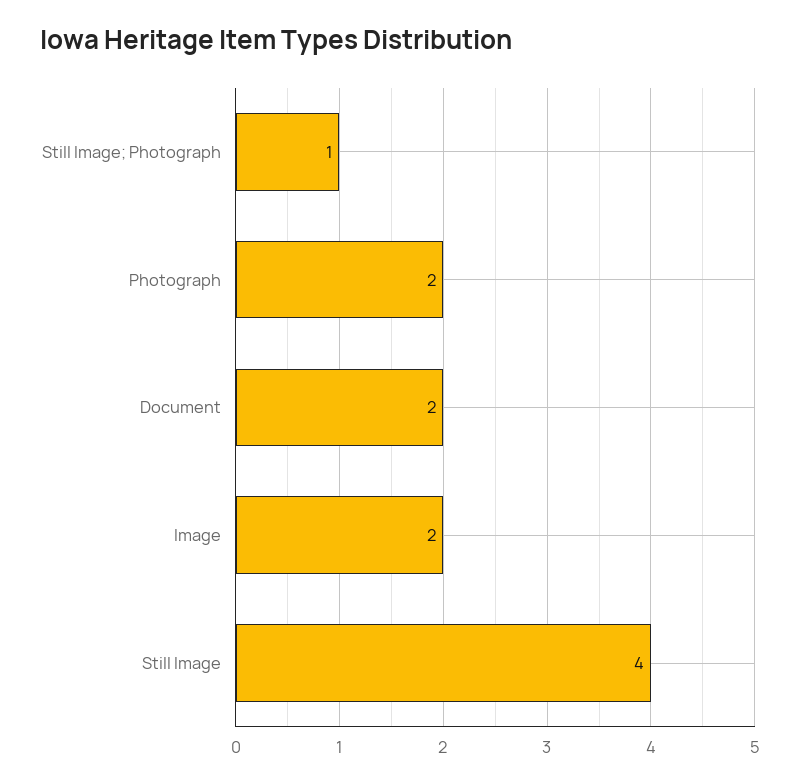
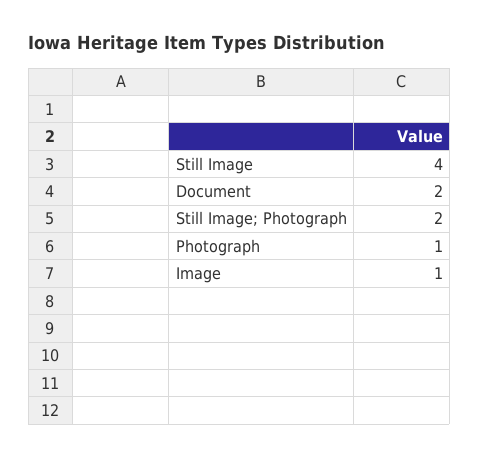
Still Image; Photograph: 1 -> 2
Photograph: 2 -> 1
Image: 2 -> 1

